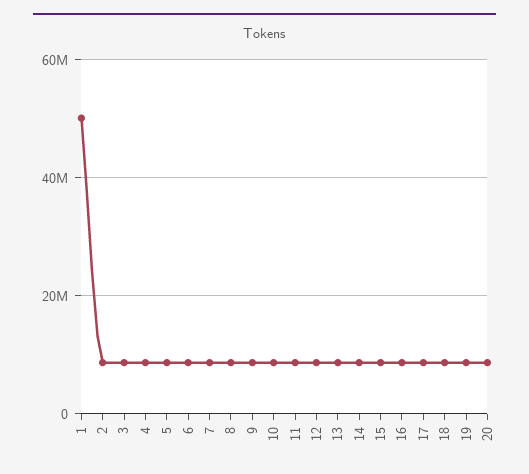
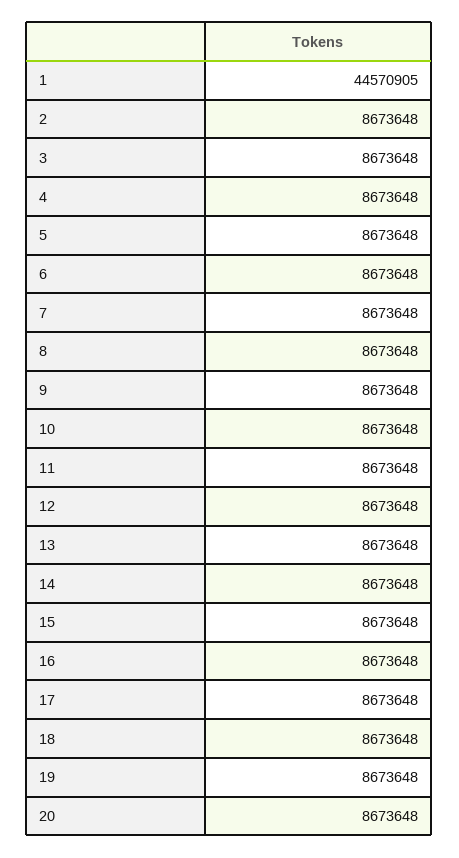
1: 50000000 -> 44570905

